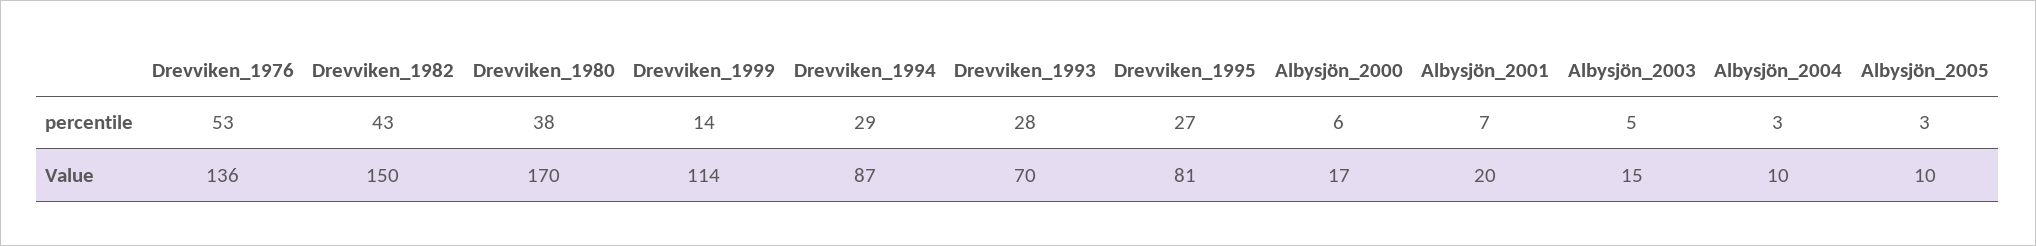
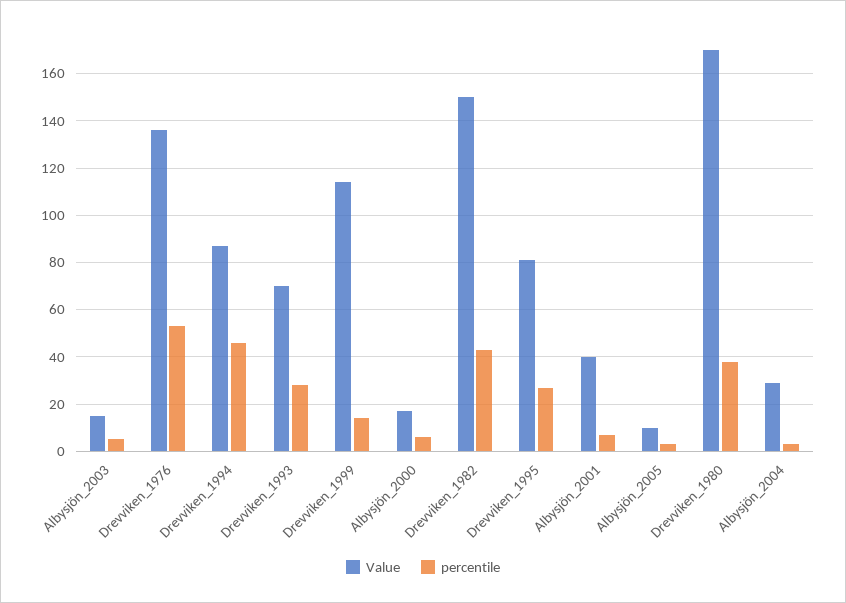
percentile, Drevviken_1994: 29 -> 45
Value, Albysjön_2001: 20 -> 40
Value, Albysjön_2004: 10 -> 30

